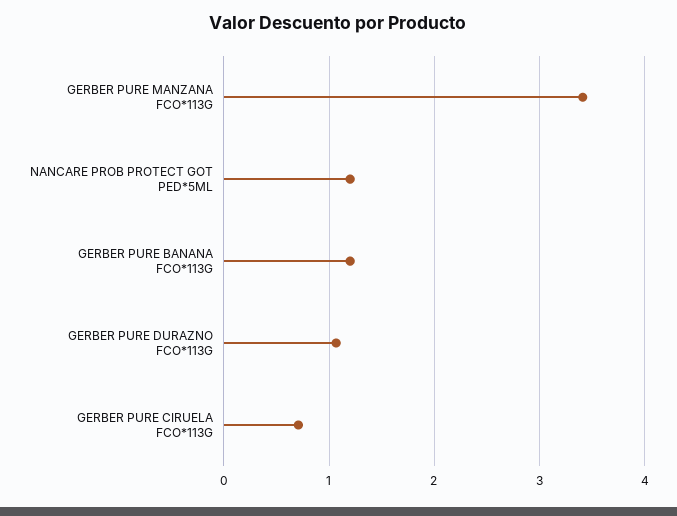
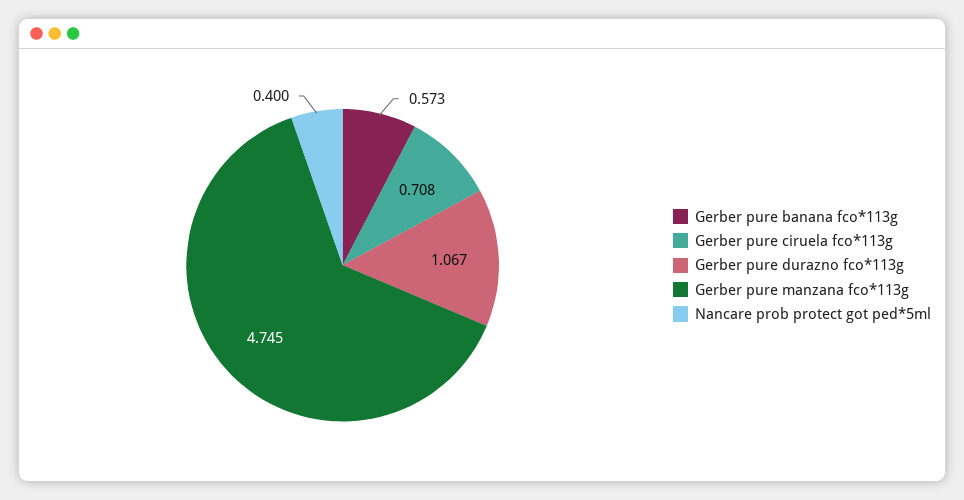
GERBER PURE MANZANA FCO*113G: 3.4 -> 4.745
NANCARE PROB PROTECT GOT PED*5ML: 1.2 -> 0.4
GERBER PURE BANANA FCO*113G: 1.2 -> 0.573

